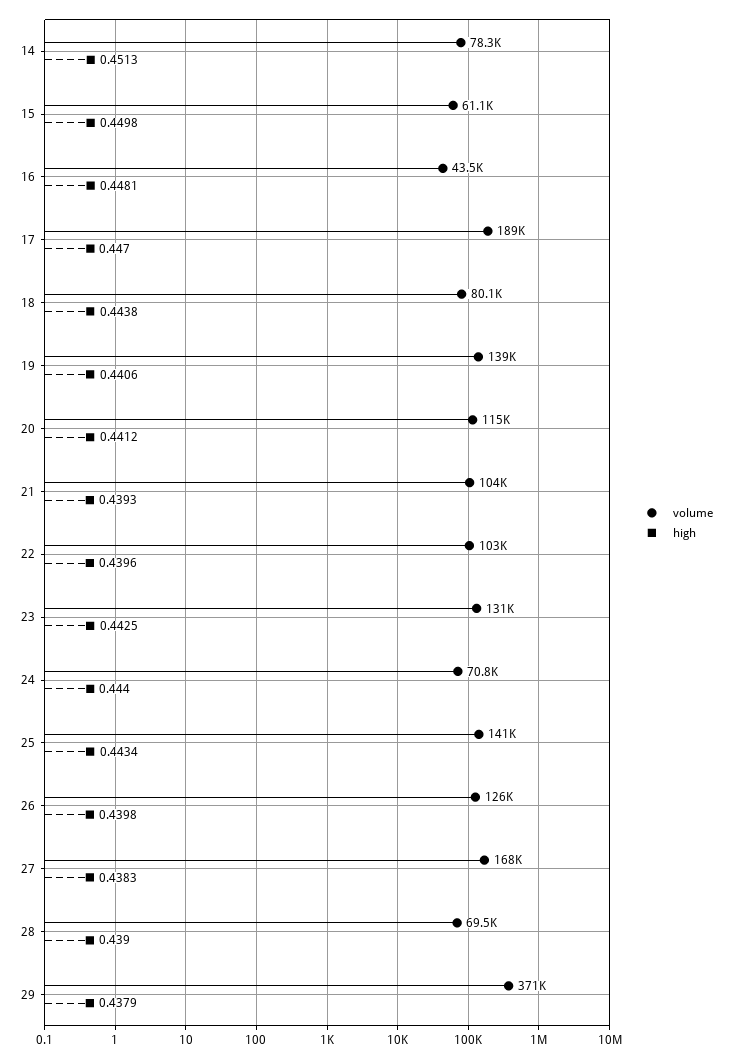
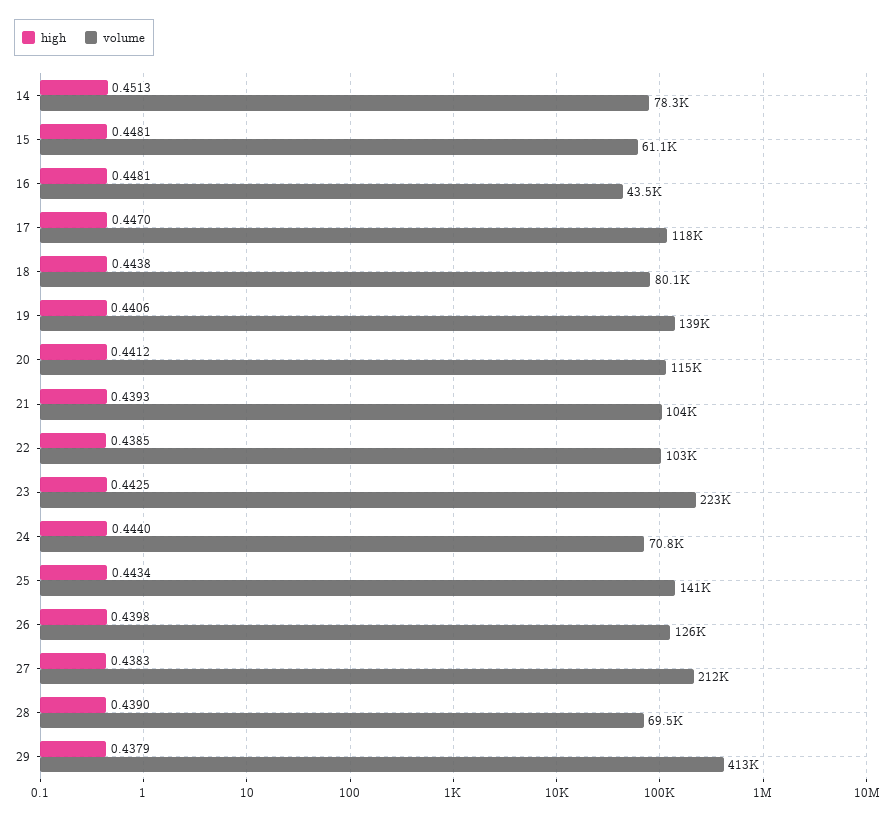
high, 15: 0.4498 -> 0.4481
volume, 17: 189000 -> 118000
high, 22: 0.4396 -> 0.4385
volume, 23: 131000 -> 223000
volume, 27: 168000 -> 212000
volume, 29: 371000 -> 413000

